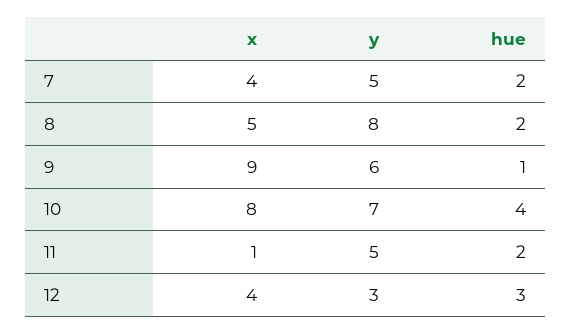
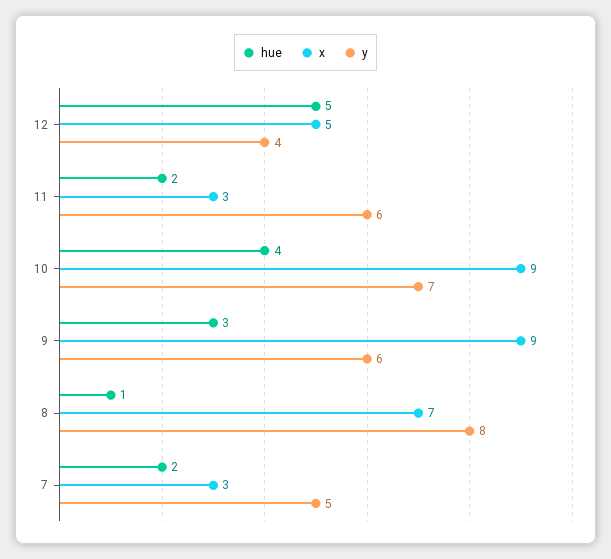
x, 7: 4 -> 3
x, 8: 5 -> 7
hue, 8: 2 -> 1
hue, 9: 1 -> 3
x, 10: 8 -> 9
x, 11: 1 -> 3
y, 11: 5 -> 6
x, 12: 4 -> 5
y, 12: 3 -> 4
hue, 12: 3 -> 5

